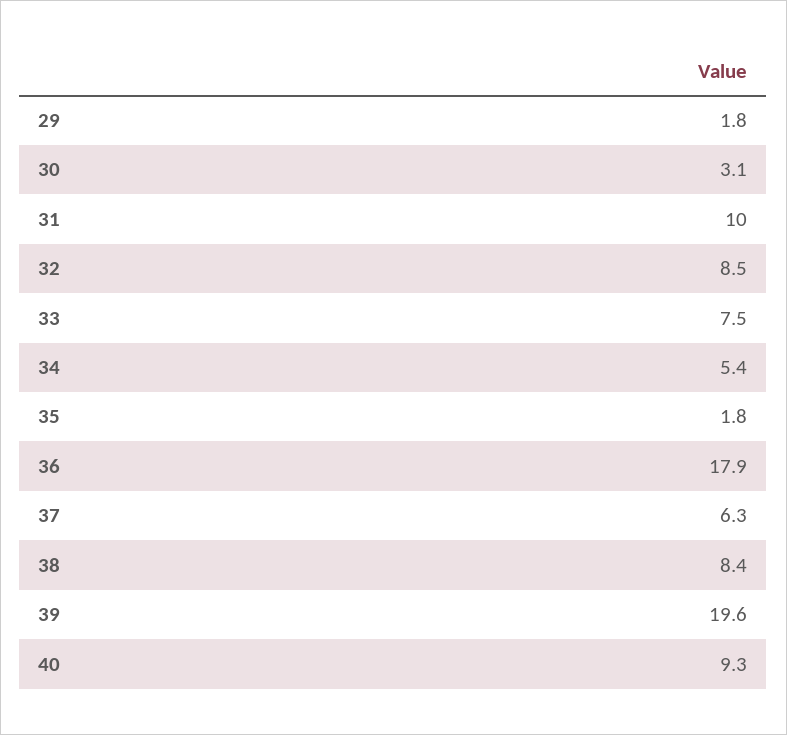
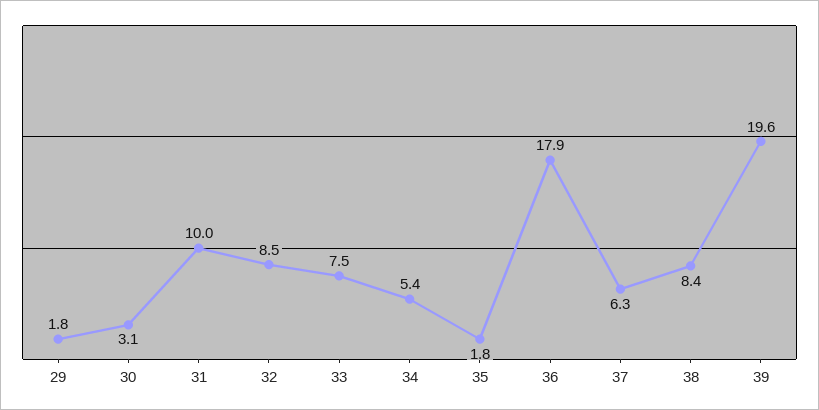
40: 9.3 -> none

